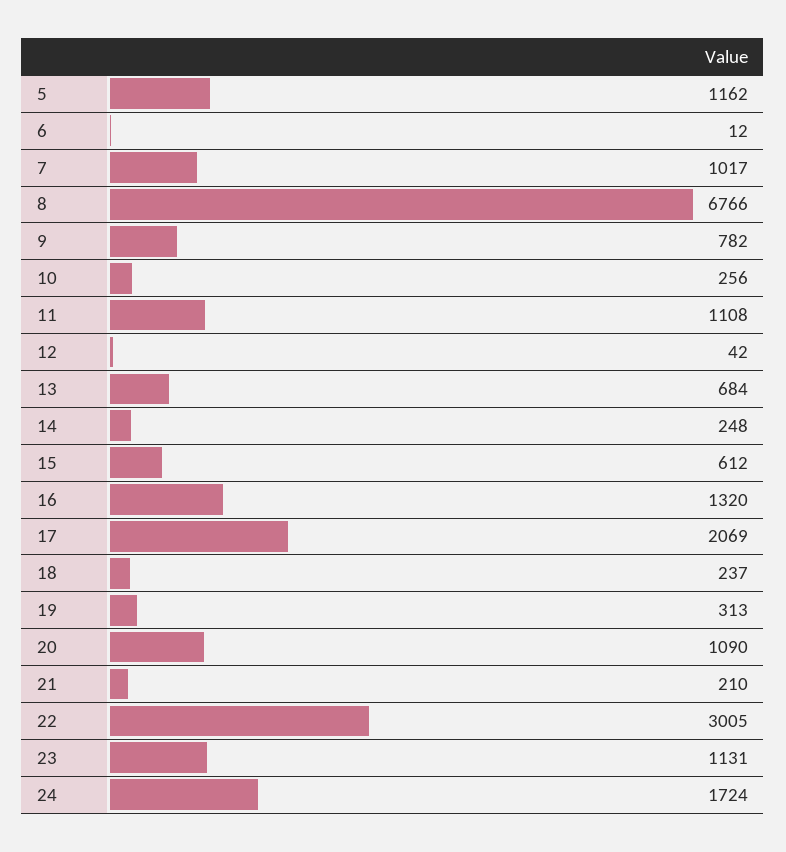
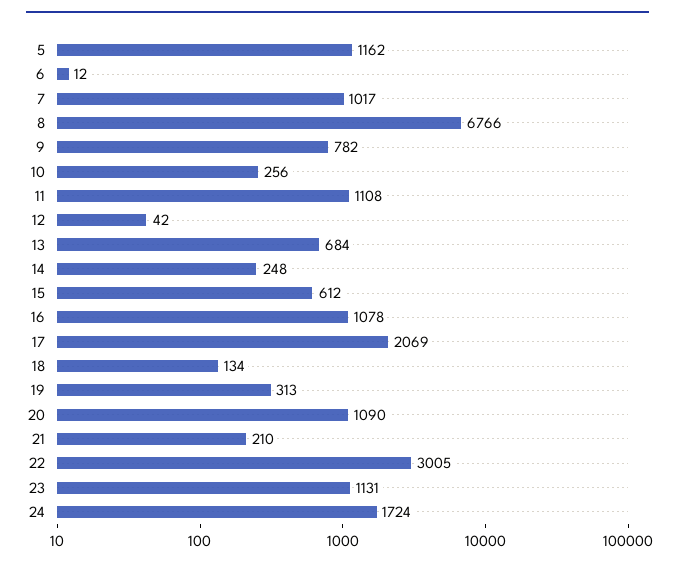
16: 1320 -> 1078
18: 237 -> 134

